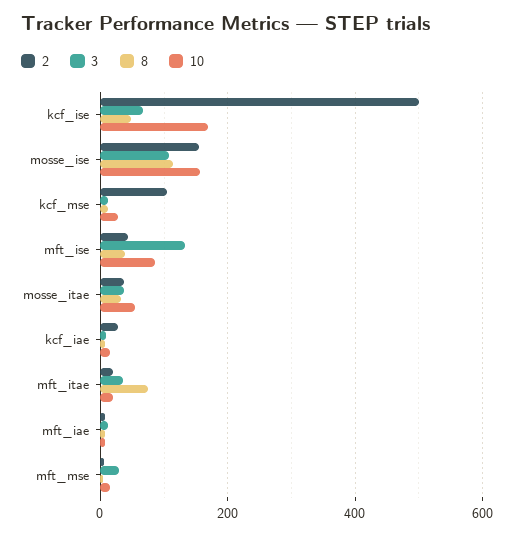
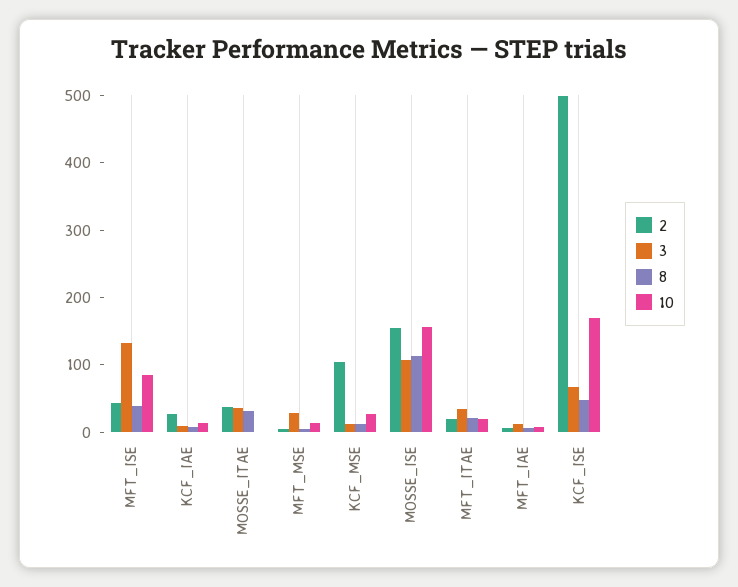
10, mosse_itae: 60 -> 0
8, mft_itae: 80 -> 20

